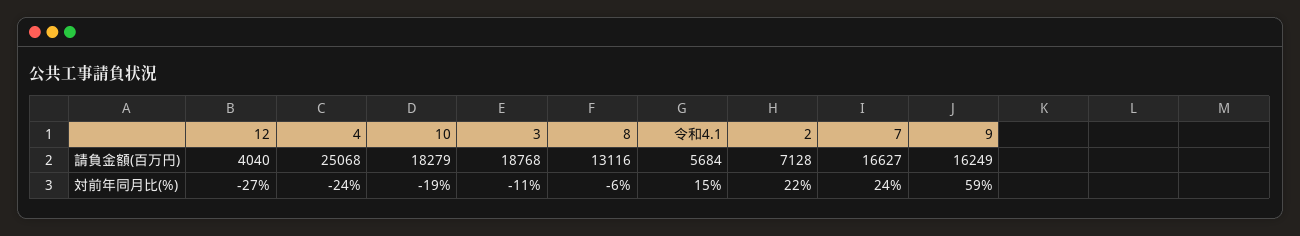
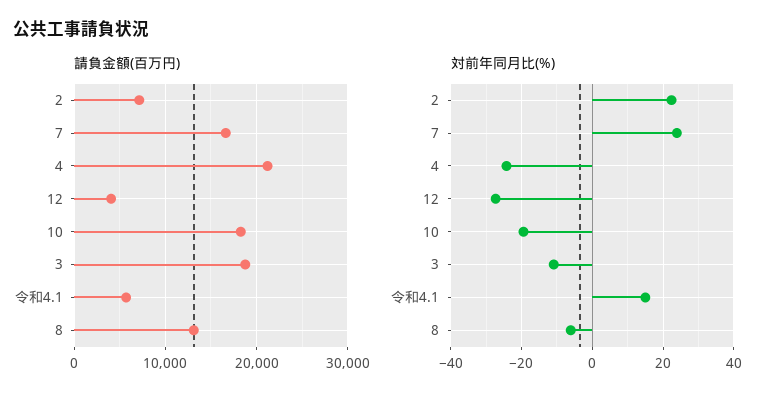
請負金額(百万円), 4: 25068 -> 21000
請負金額(百万円), 9: 16249 -> none
対前年同月比(%), 9: 59 -> none

